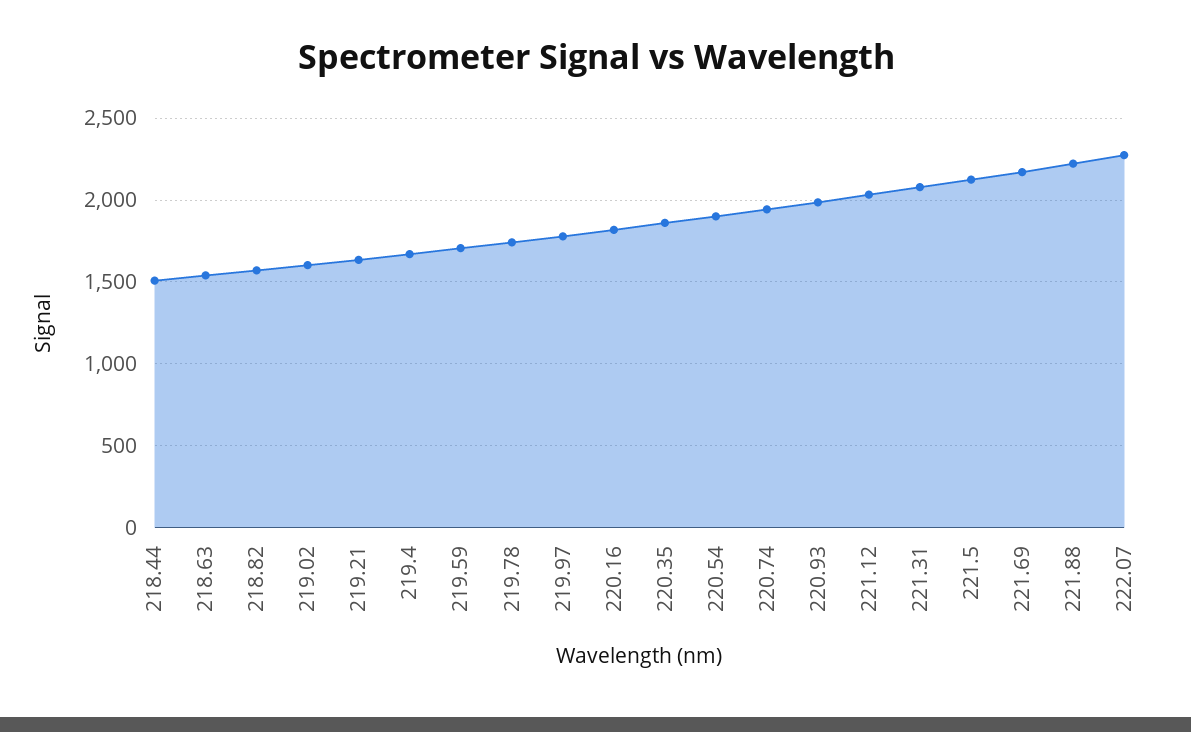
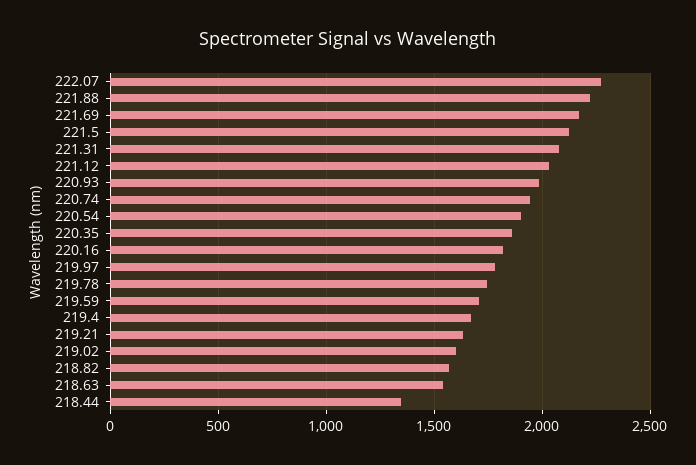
218.44: 1500 -> 1350

